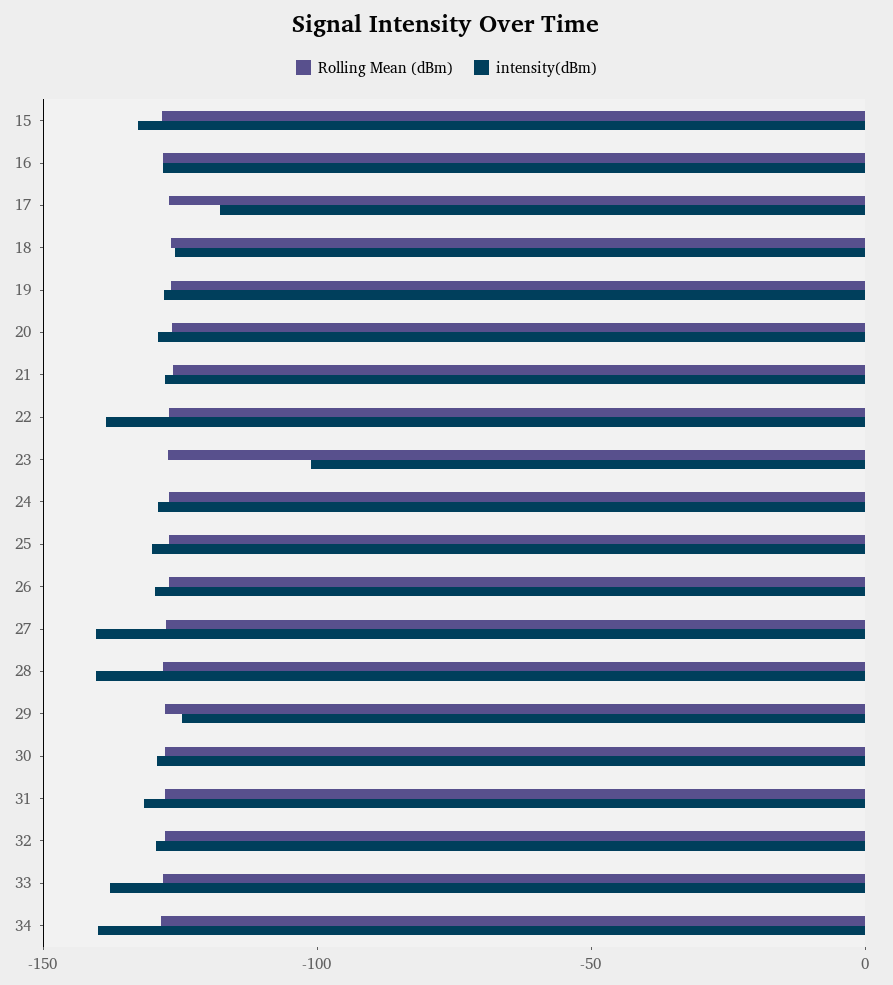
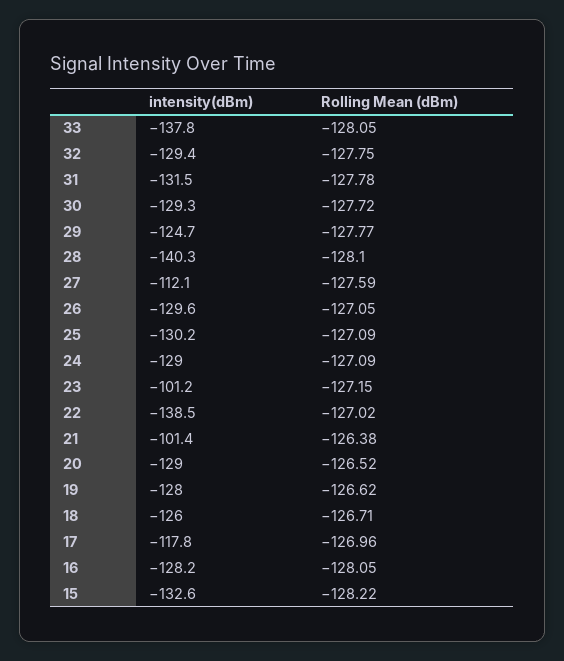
intensity(dBm), 21: -130 -> -101.4
intensity(dBm), 27: -140 -> -112.1
Rolling Mean (dBm), 34: -130 -> none
intensity(dBm), 34: -140 -> none

